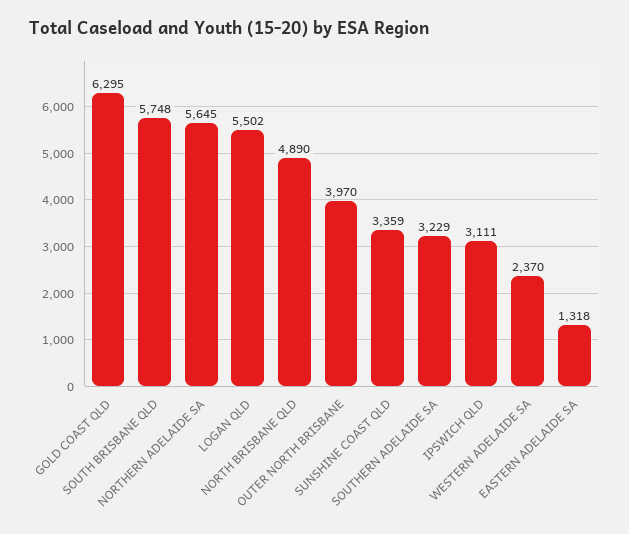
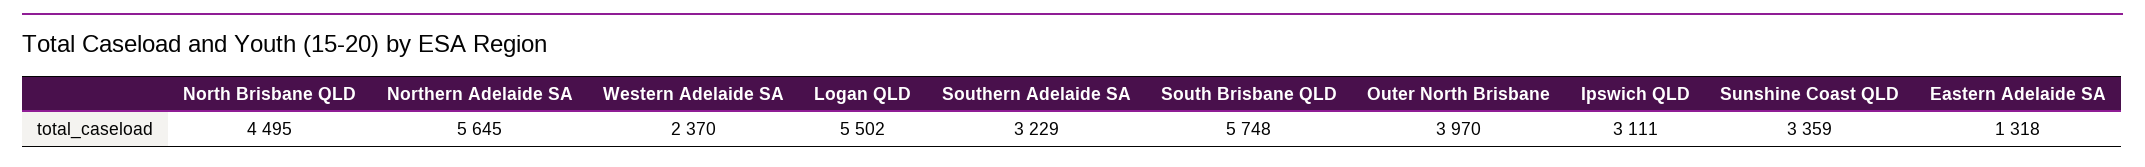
GOLD COAST QLD: 6295 -> none
NORTH BRISBANE QLD: 4890 -> 4495

